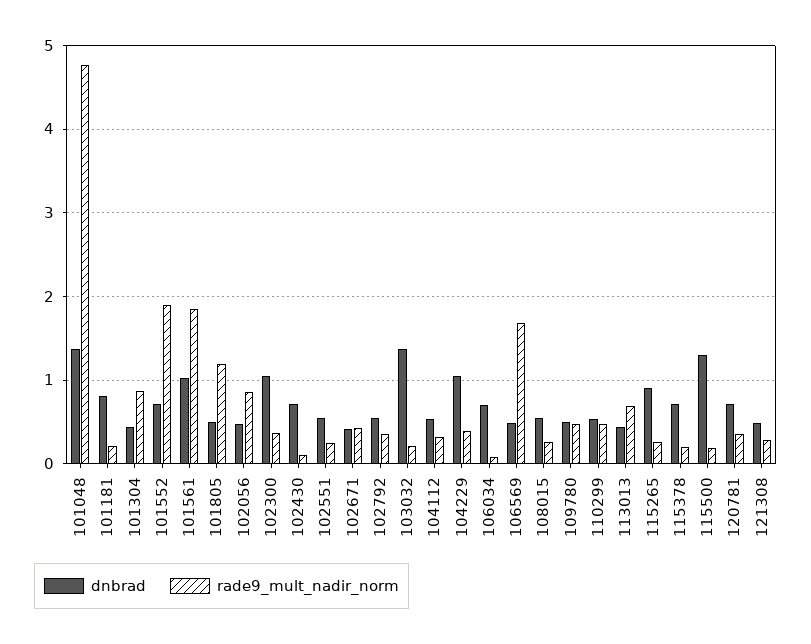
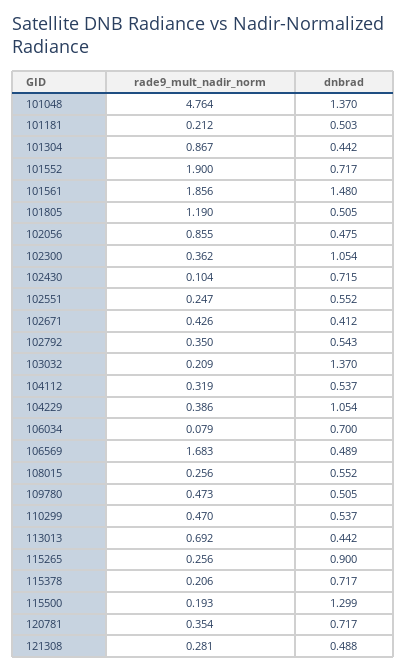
dnbrad, 101181: 0.8 -> 0.503
dnbrad, 101561: 1 -> 1.48

